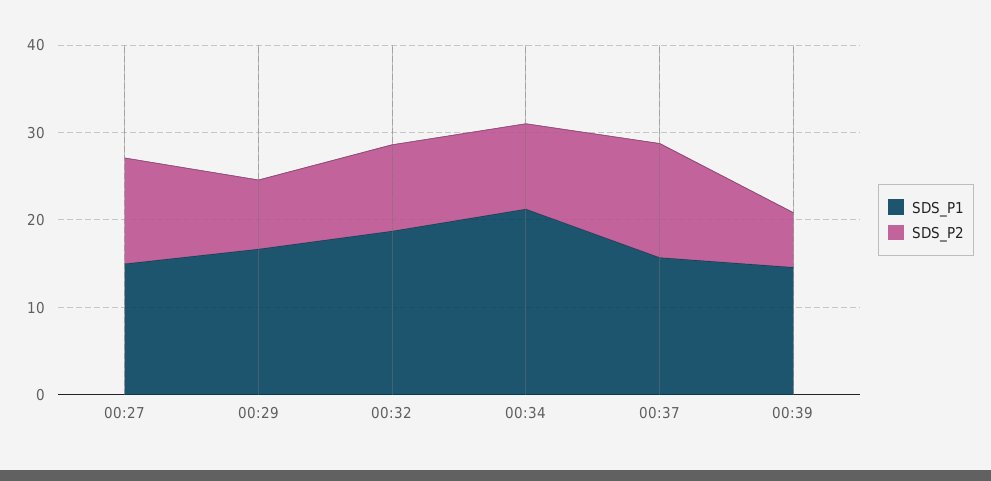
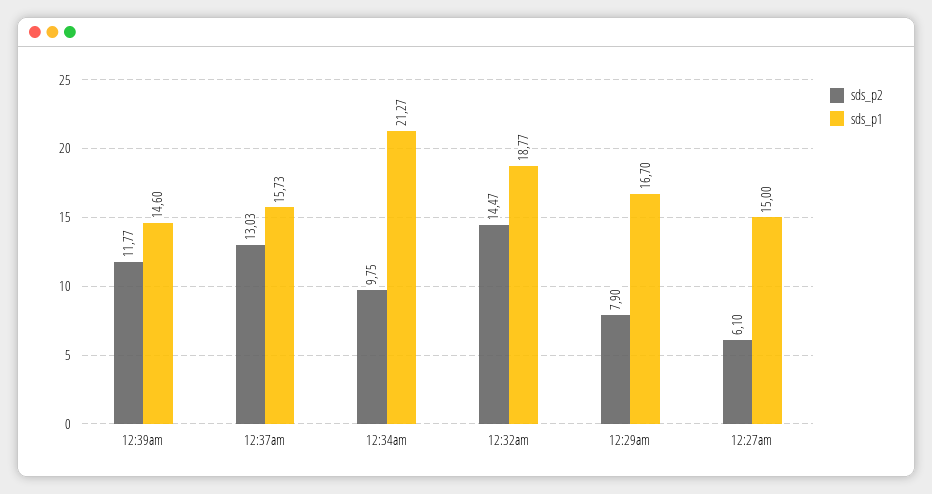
SDS_P2, 00:27: 12 -> 6.1
SDS_P2, 00:32: 10 -> 14.47
SDS_P2, 00:39: 6 -> 11.77

